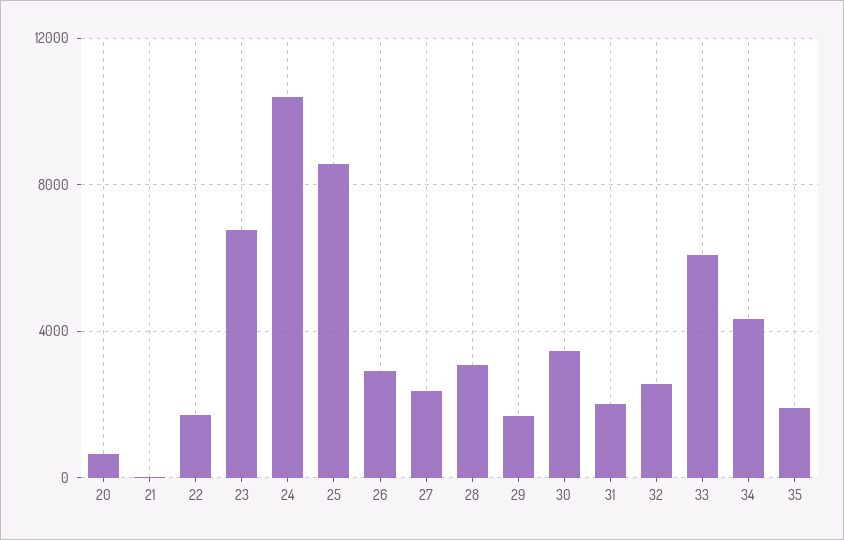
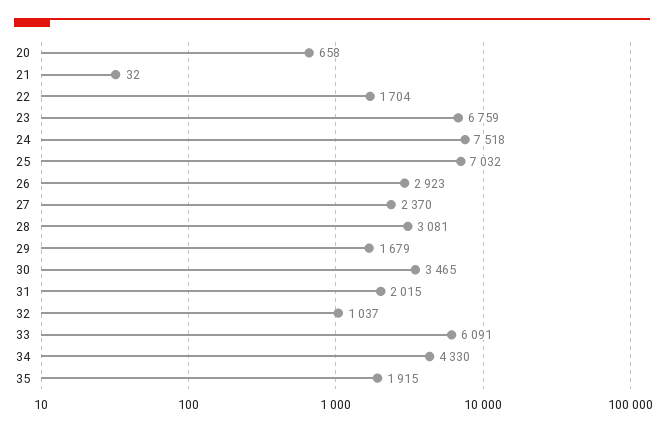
24: 10500 -> 7518
25: 8500 -> 7032
32: 2500 -> 1037

